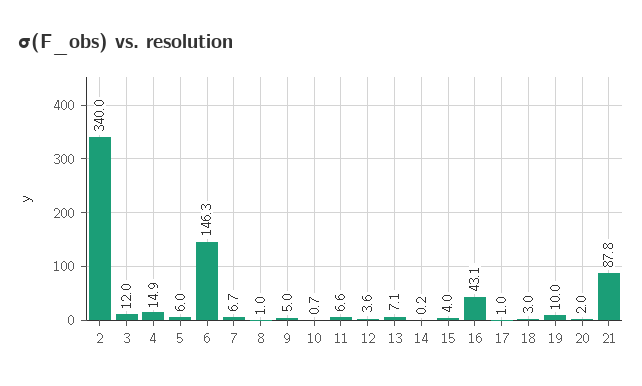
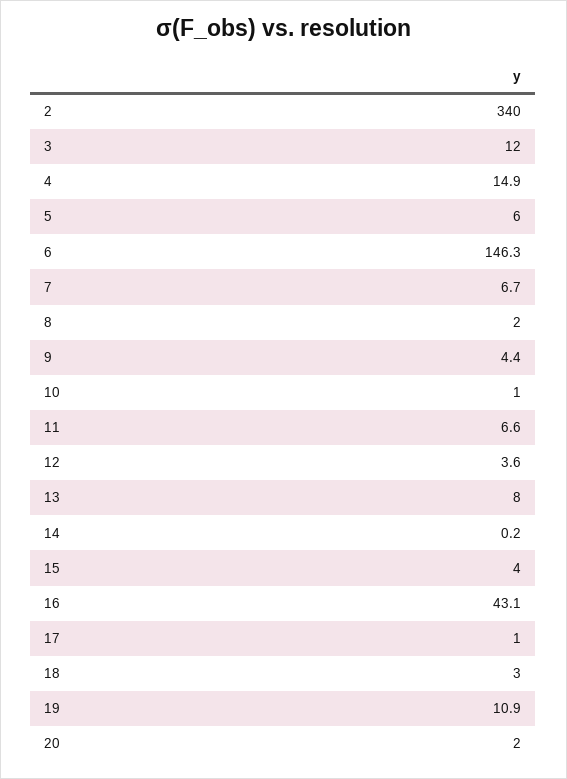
8: 1 -> 2
9: 5 -> 4.4
10: 0.7 -> 1
13: 7.1 -> 8
19: 10 -> 10.9
21: 87.8 -> none

